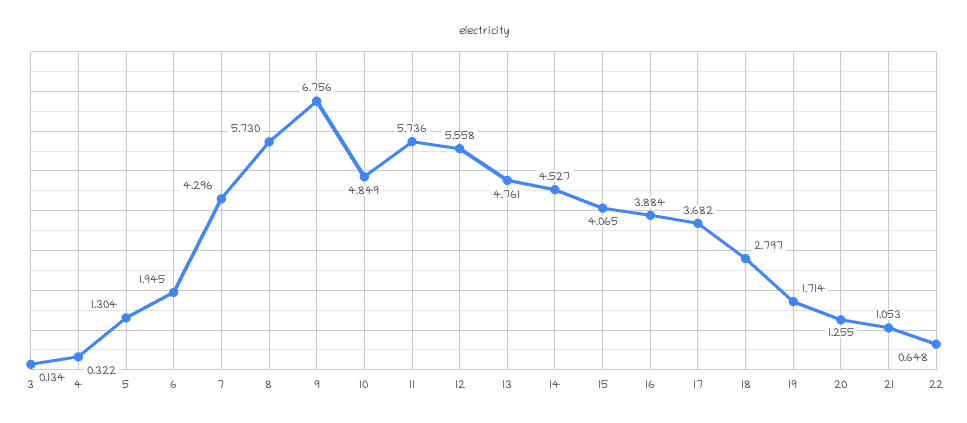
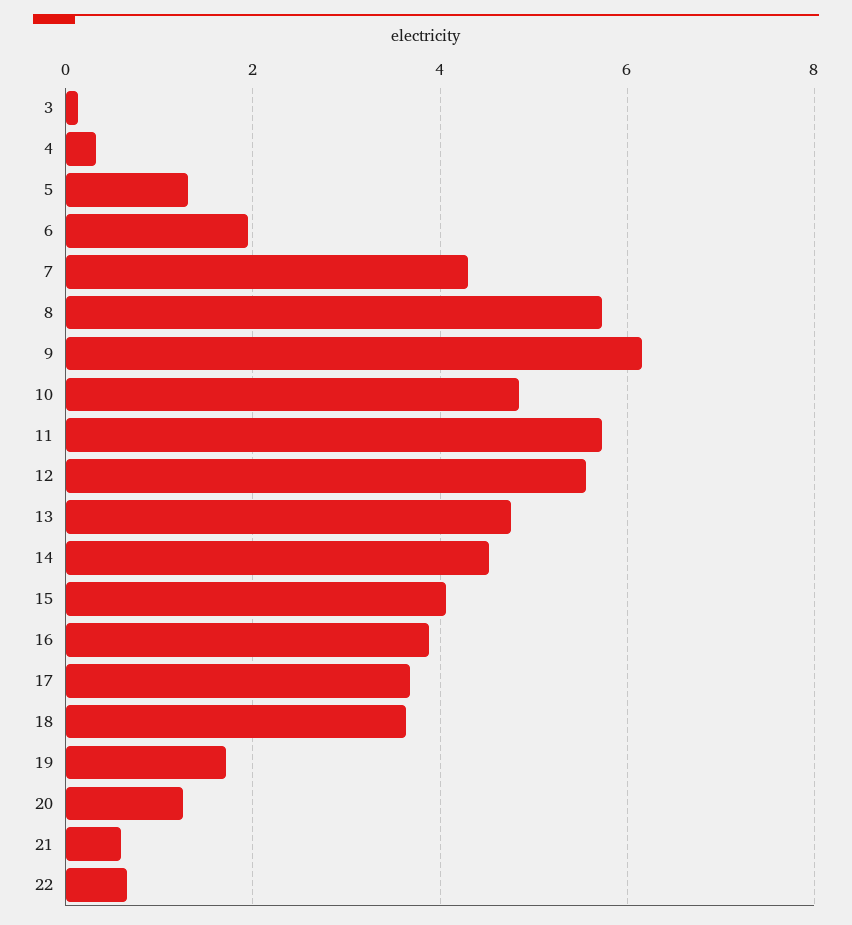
9: 6.756 -> 6.2
18: 2.797 -> 3.6
21: 1.053 -> 0.6

